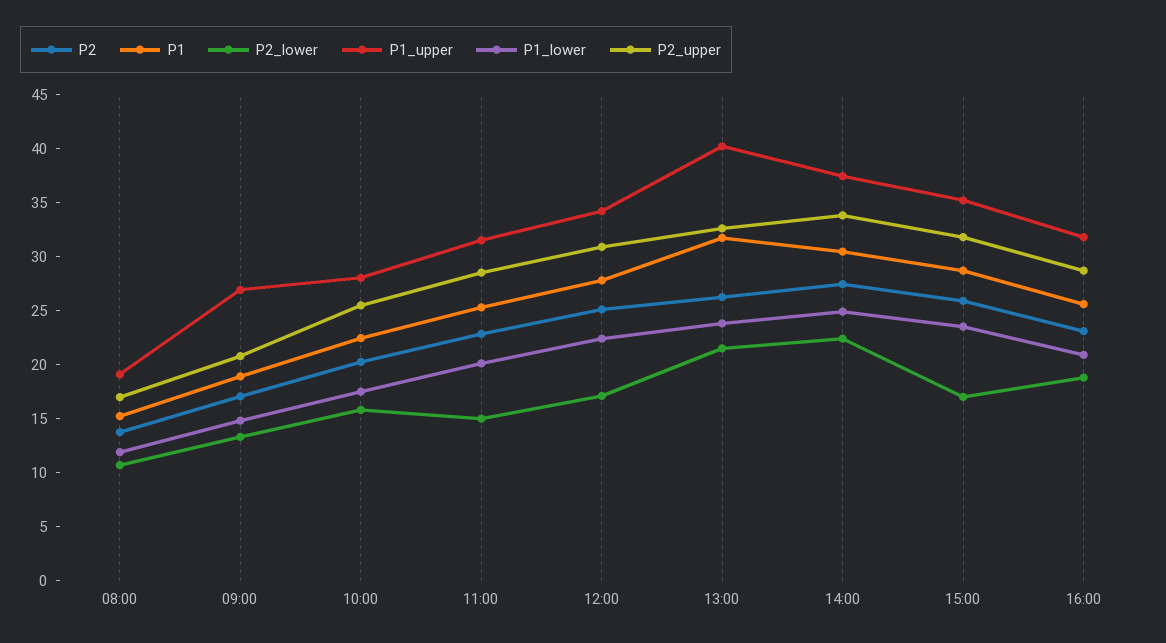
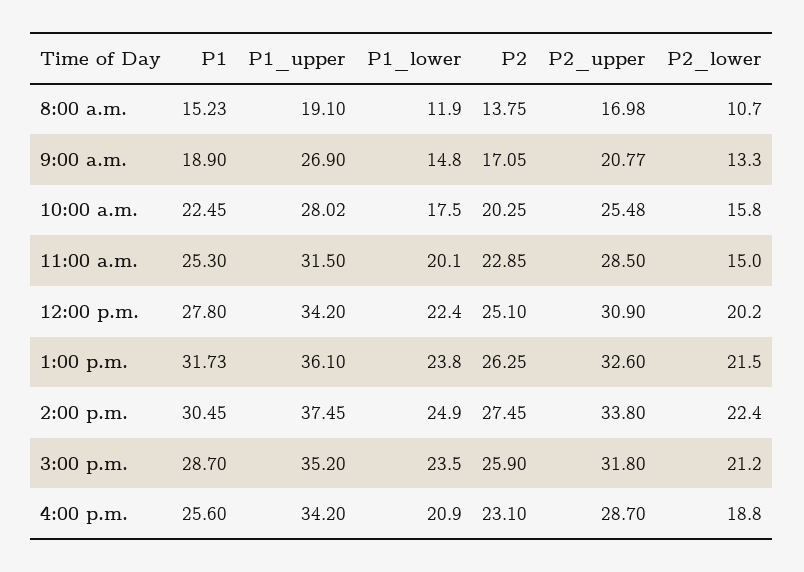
P2_lower, 12:00: 17 -> 20.2
P1_upper, 13:00: 40 -> 36.1
P2_lower, 15:00: 17 -> 21.2
P1_upper, 16:00: 32 -> 34.2

